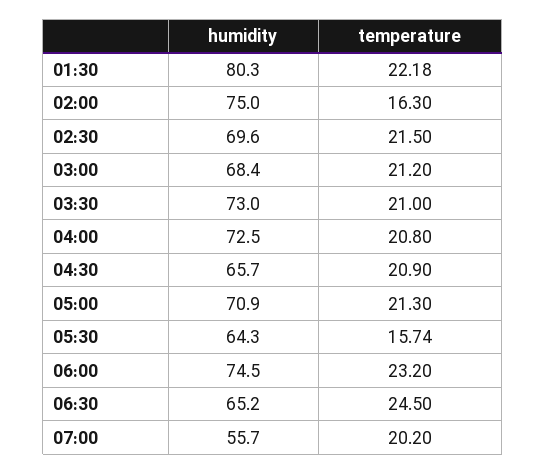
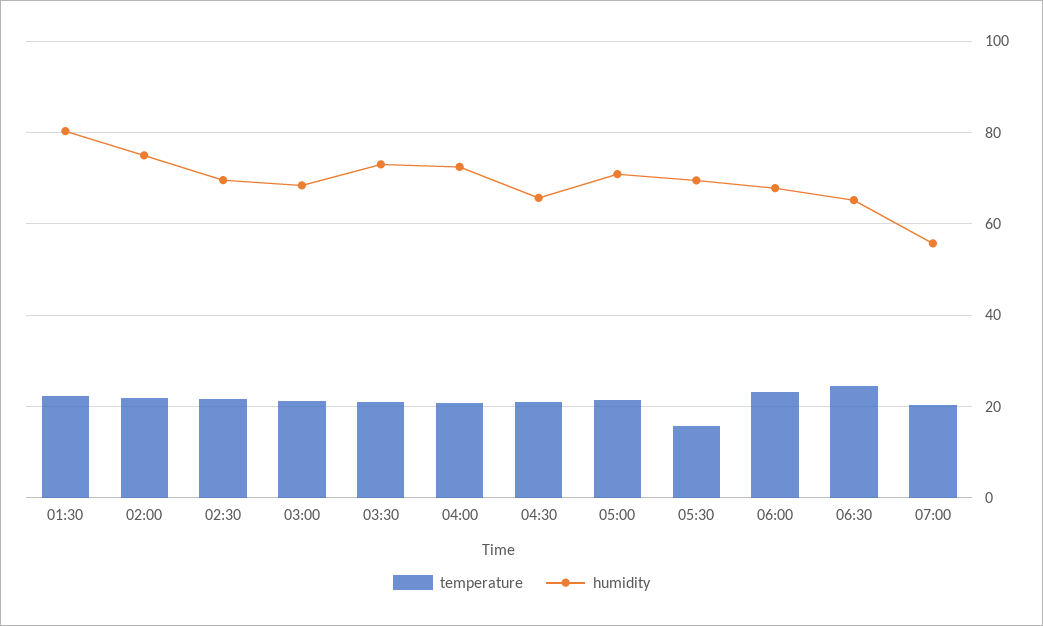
temperature, 02:00: 16.3 -> 22
humidity, 05:30: 64.3 -> 70
humidity, 06:00: 74.5 -> 68

